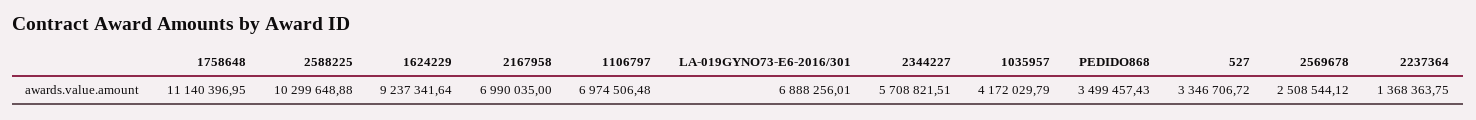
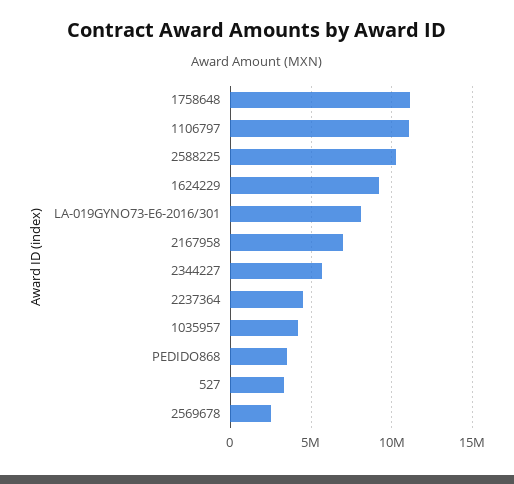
1106797: 6974506.48 -> 11000000
LA-019GYNO73-E6-2016/301: 6888256.01 -> 8000000
2237364: 1368363.75 -> 4500000

